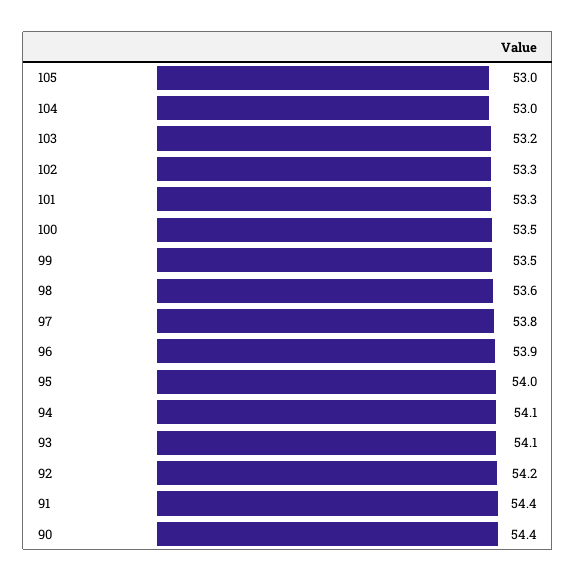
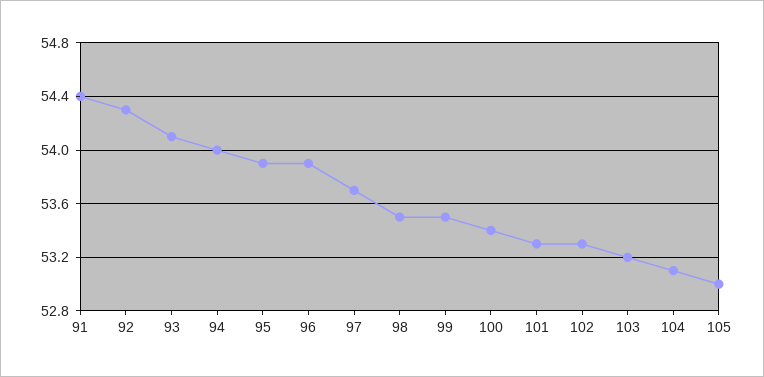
104: 53 -> 53.1
100: 53.5 -> 53.4
98: 53.6 -> 53.5
97: 53.8 -> 53.7
95: 54 -> 53.9
94: 54.1 -> 54
92: 54.2 -> 54.3
90: 54.4 -> none

